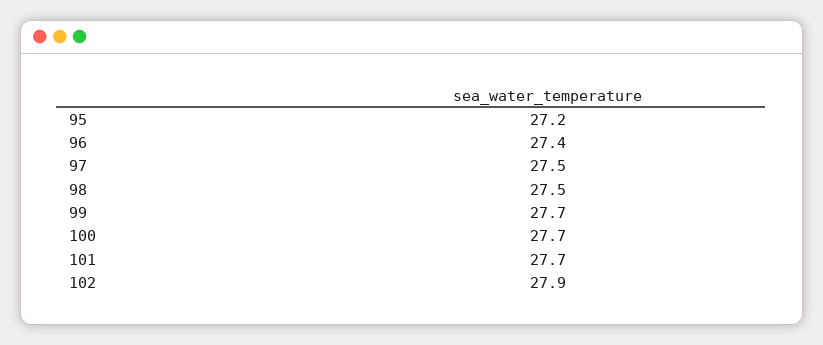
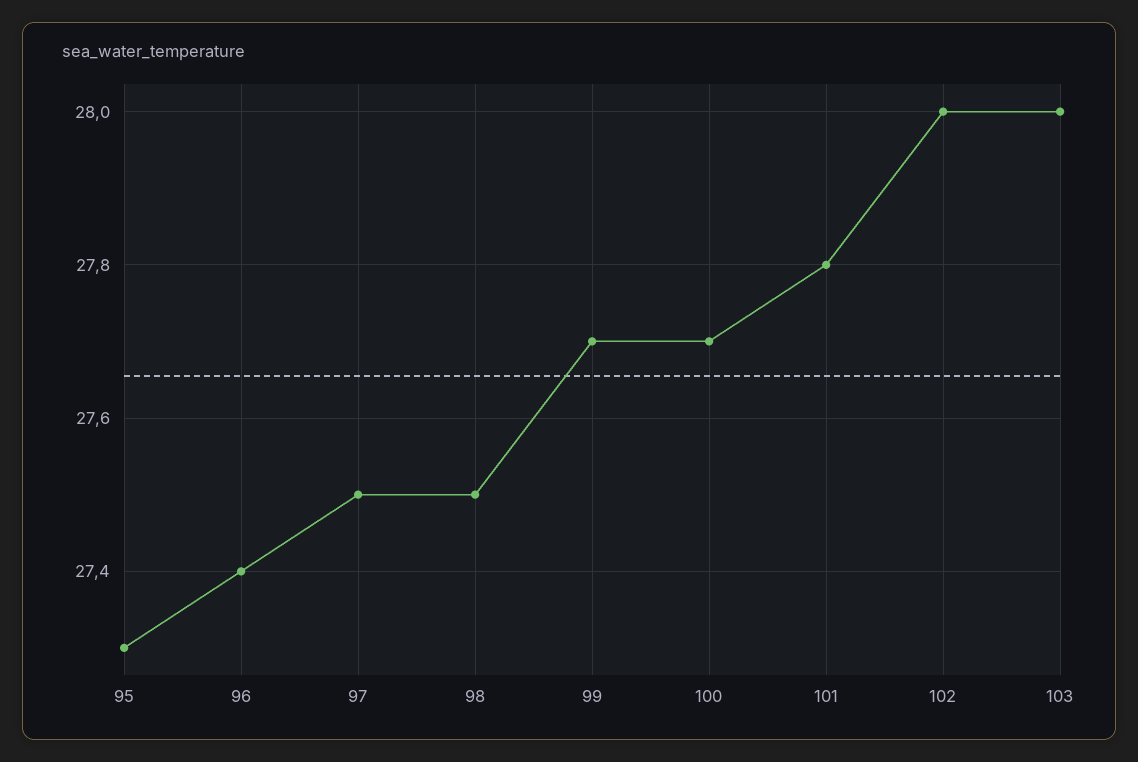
95: 27.2 -> 27.3
101: 27.7 -> 27.8
102: 27.9 -> 28
103: none -> 28

